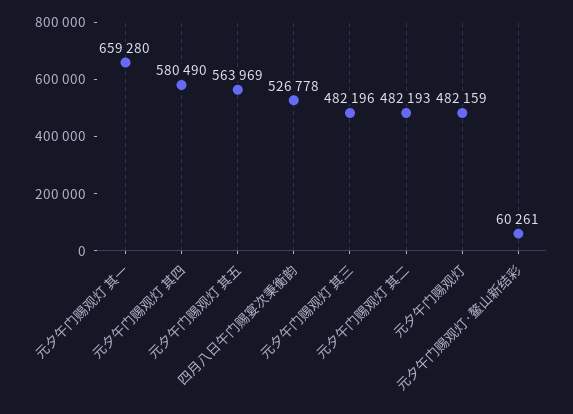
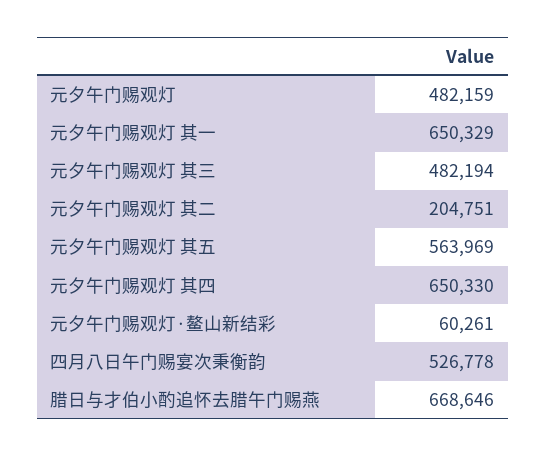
元夕午门赐观灯 其一: 659280 -> 650329
元夕午门赐观灯 其四: 580490 -> 650330
元夕午门赐观灯 其三: 482196 -> 482194
元夕午门赐观灯 其二: 482193 -> 204751
腊日与才伯小酌追怀去腊午门赐燕: none -> 668646

